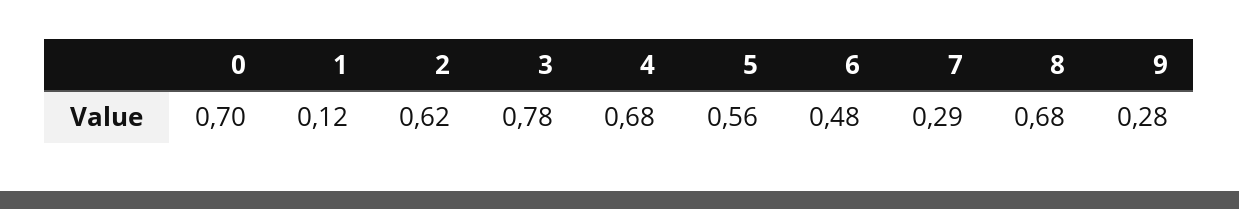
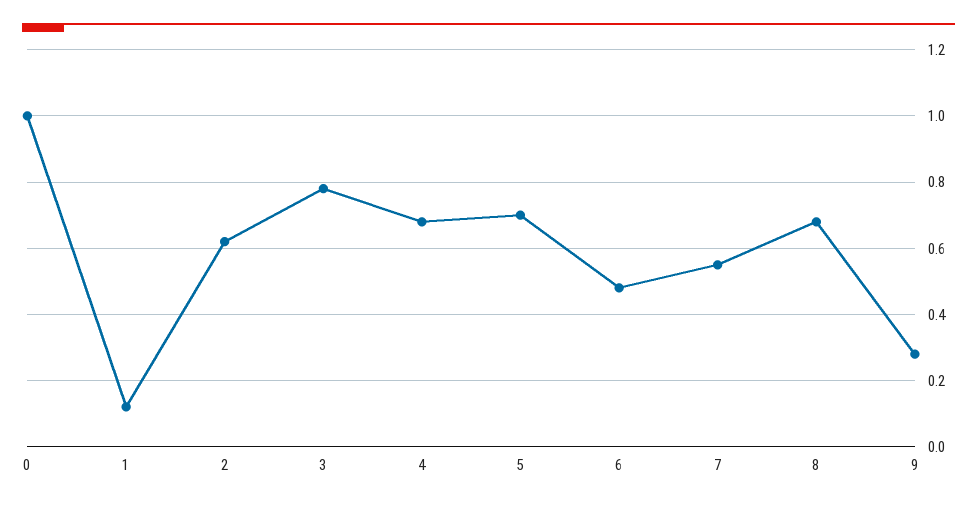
0: 0.7 -> 1
5: 0.56 -> 0.7
7: 0.29 -> 0.55

